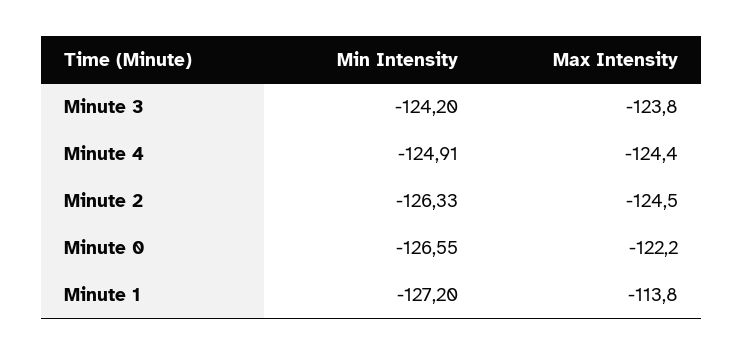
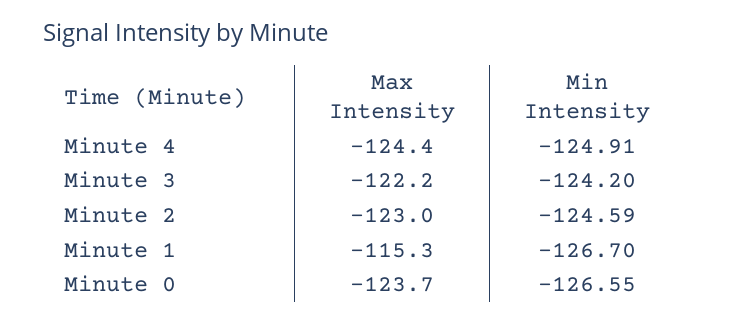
Max Intensity, Minute 3: -123.8 -> -122.2
Min Intensity, Minute 2: -126.33 -> -124.59
Max Intensity, Minute 2: -124.5 -> -123
Max Intensity, Minute 0: -122.2 -> -123.7
Min Intensity, Minute 1: -127.2 -> -126.7
Max Intensity, Minute 1: -113.8 -> -115.3

